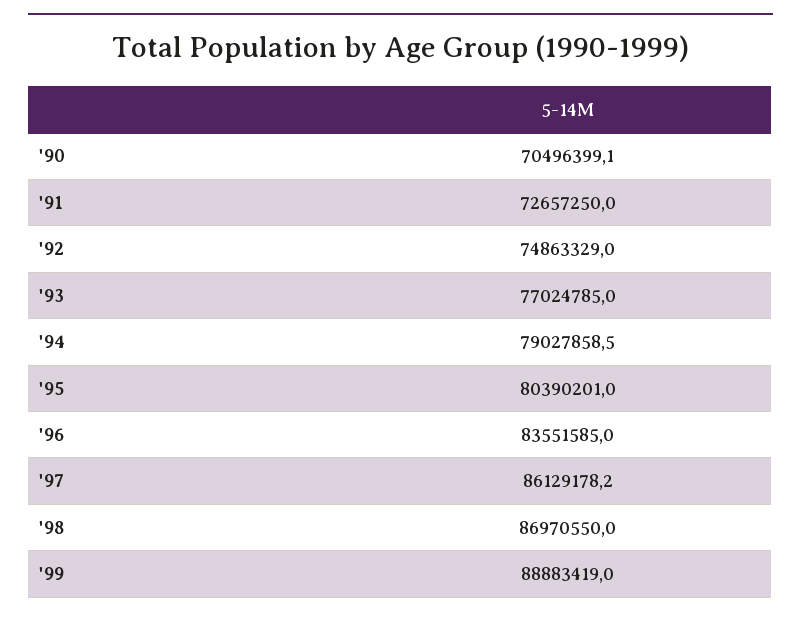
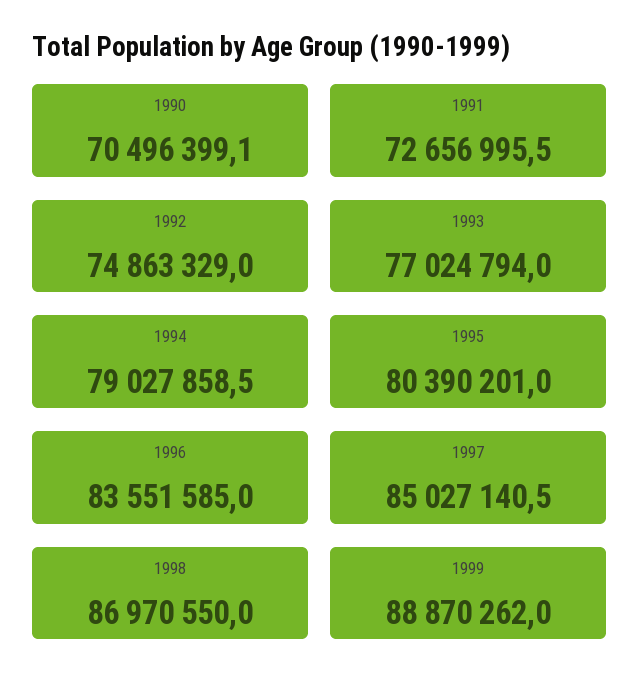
'91: 72657250 -> 72656995.5
'93: 77024785 -> 77024794
'97: 86129178.2 -> 85027140.5
'99: 88883419 -> 88870262

